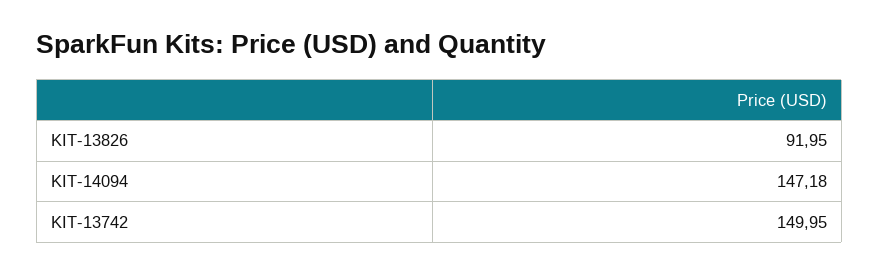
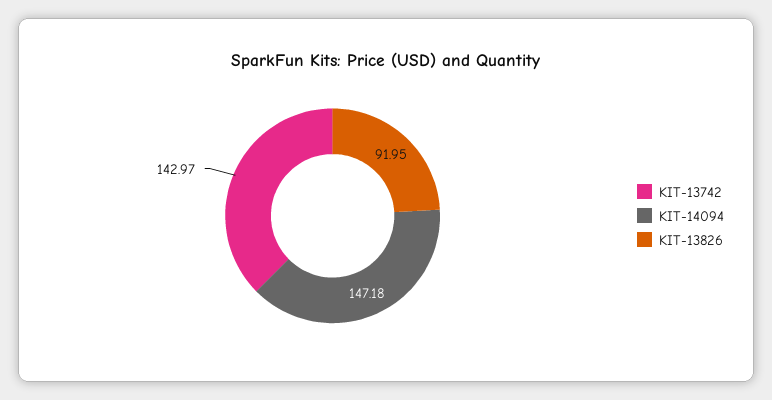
KIT-13742: 149.95 -> 142.97

